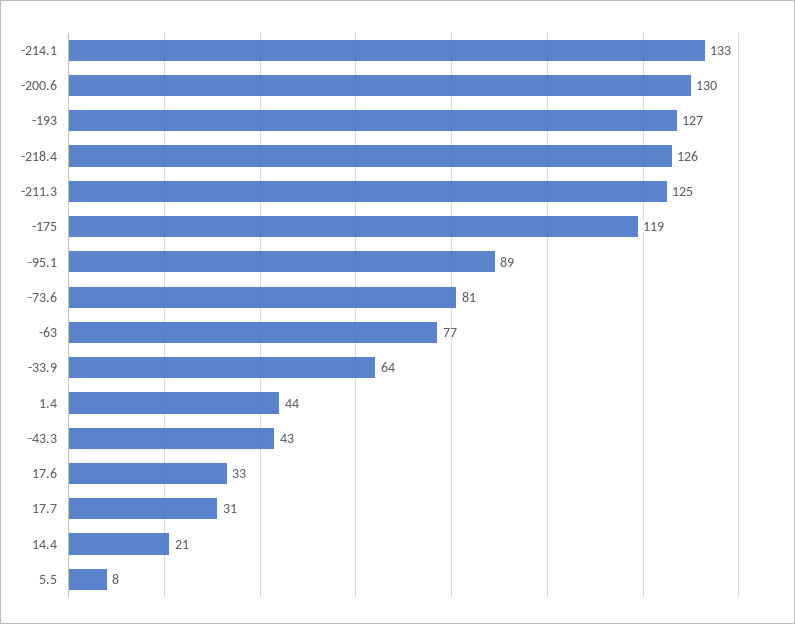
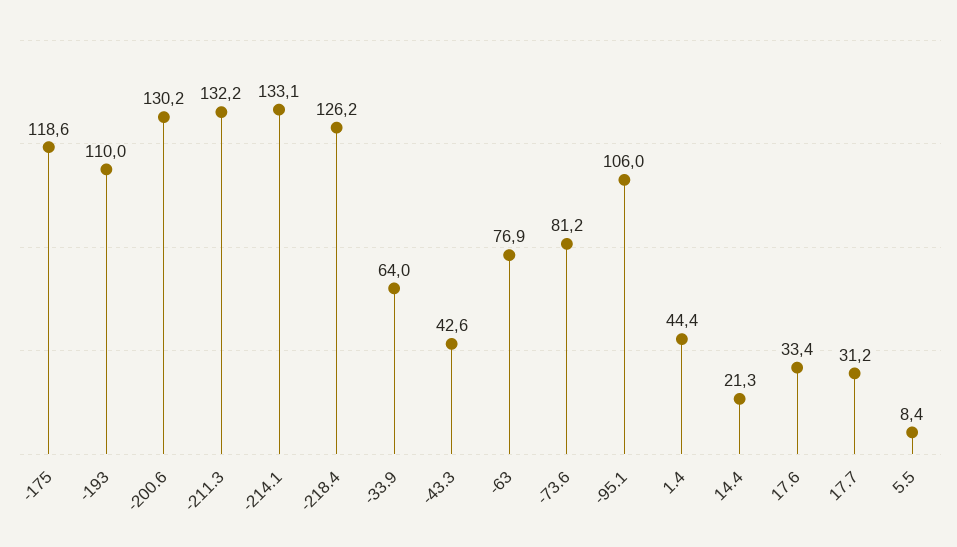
-193: 127 -> 110
-211.3: 125 -> 132.2
-95.1: 89 -> 106

